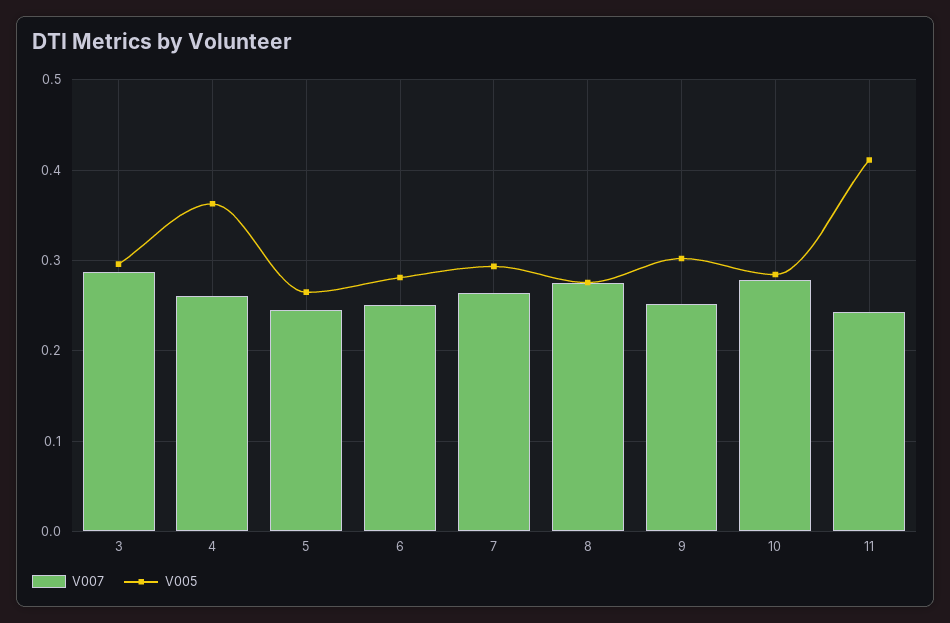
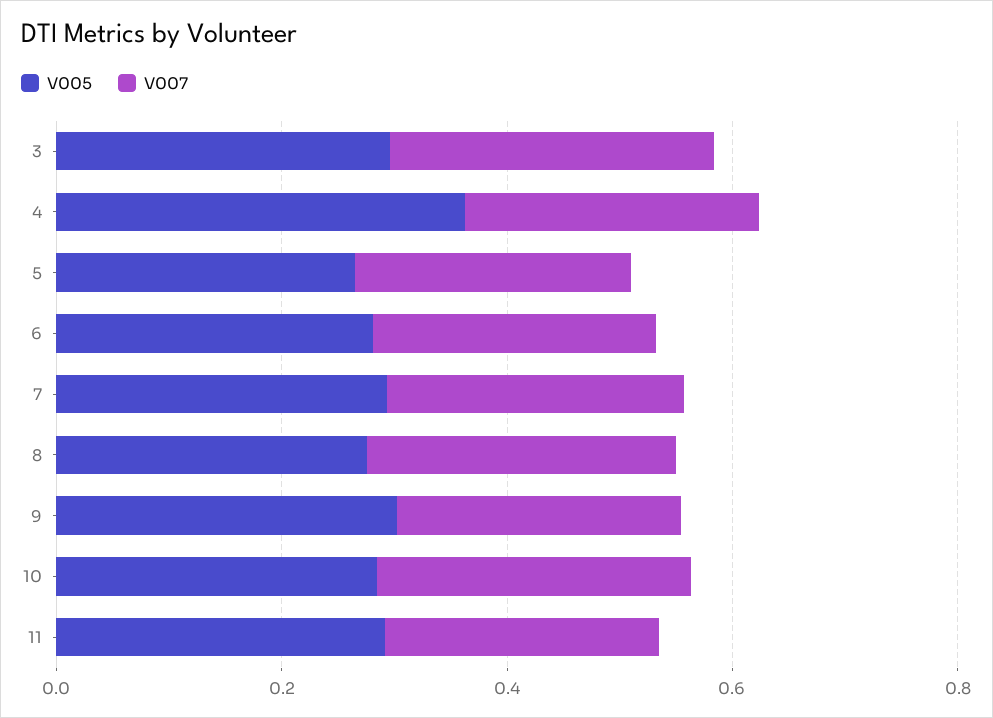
V005, 11: 0.41 -> 0.3

